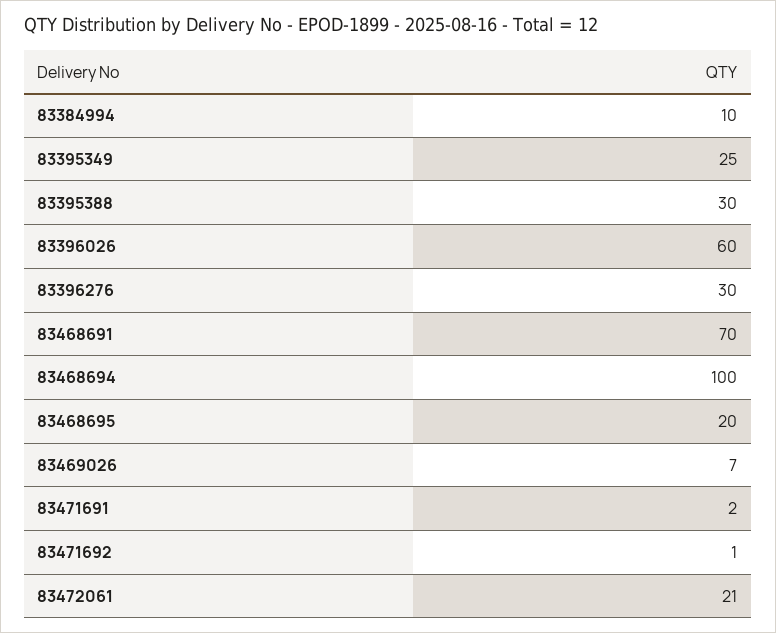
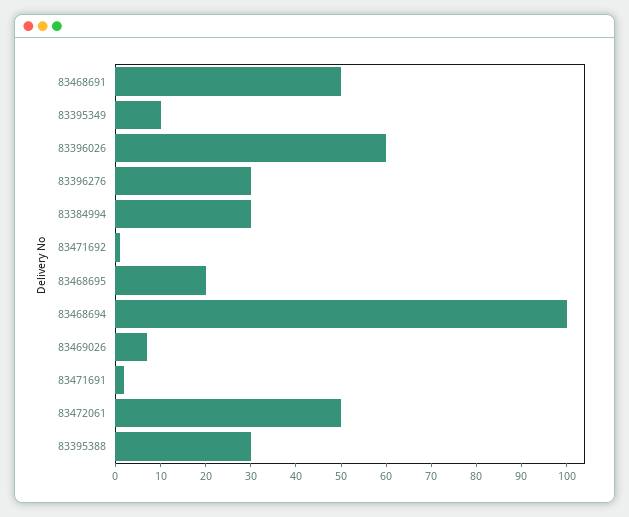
83384994: 10 -> 30
83395349: 25 -> 10
83468691: 70 -> 50
83472061: 21 -> 50

